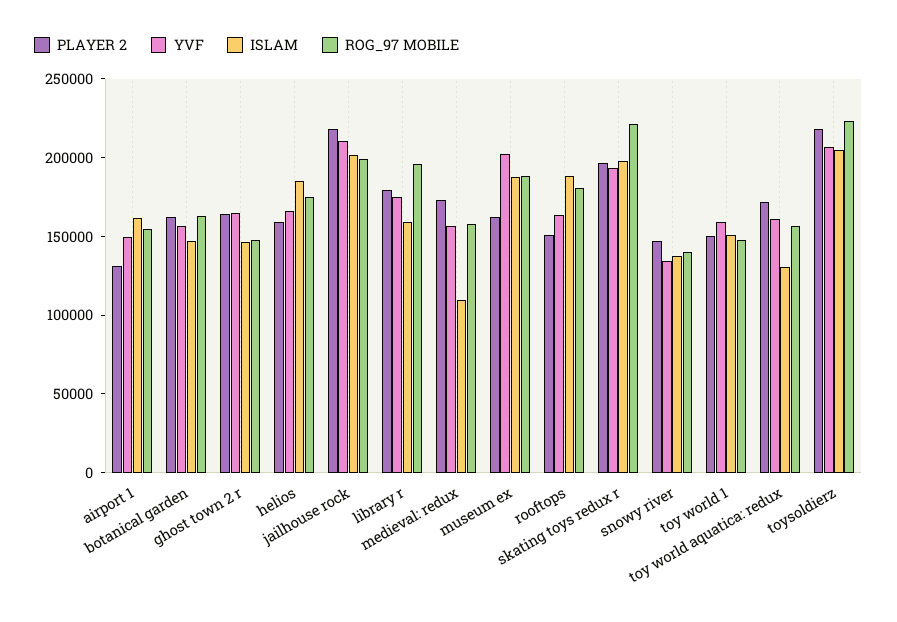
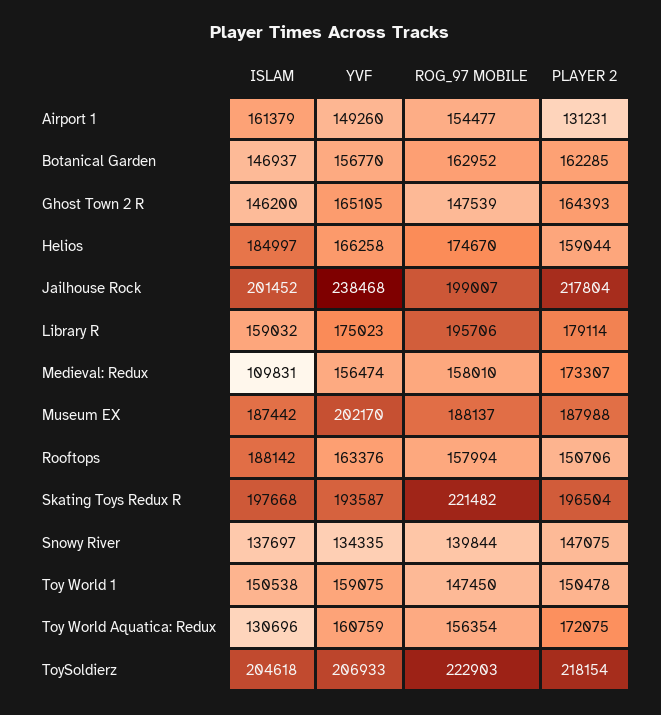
YVF, jailhouse rock: 210000 -> 238468
PLAYER 2, museum ex: 160000 -> 187988
ROG_97 MOBILE, rooftops: 180000 -> 157994

